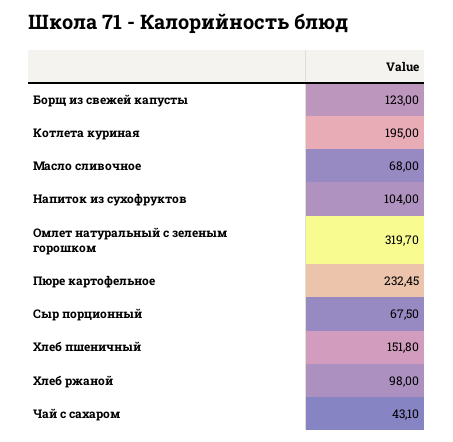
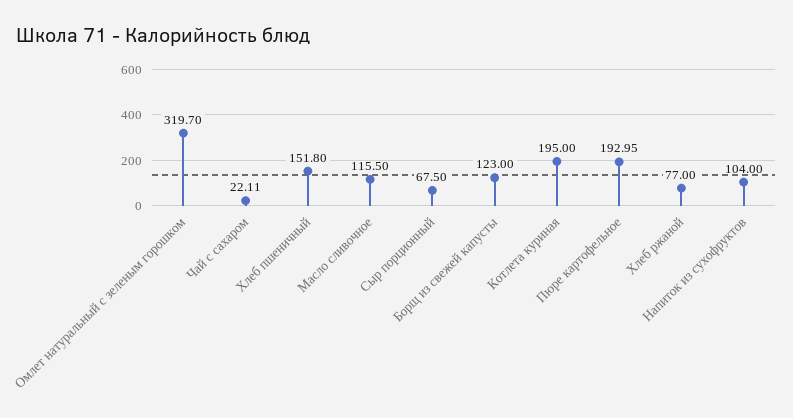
Масло сливочное: 68 -> 115.5
Пюре картофельное: 232.45 -> 192.95
Хлеб ржаной: 98 -> 77
Чай с сахаром: 43.1 -> 22.11

